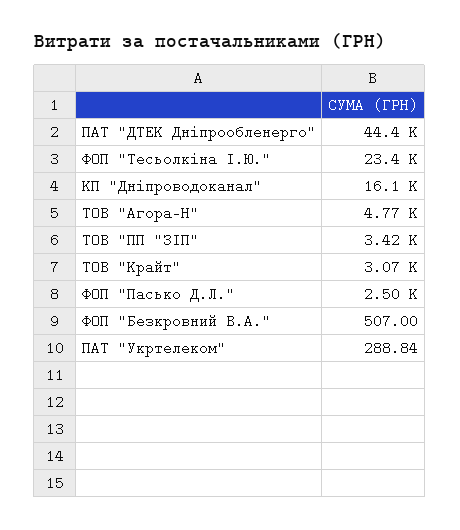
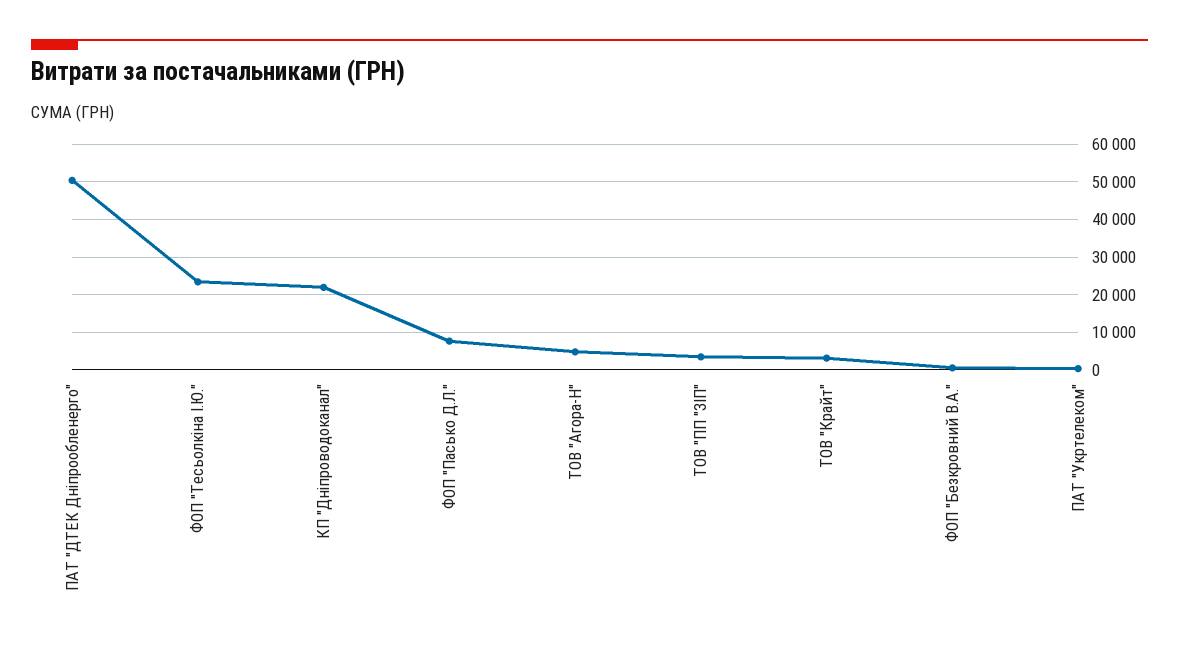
ПАТ "ДТЕК Дніпрообленерго": 44400 -> 50000
КП "Дніпроводоканал": 16100 -> 22000
ФОП "Пасько Д.Л.": 2500 -> 8000

